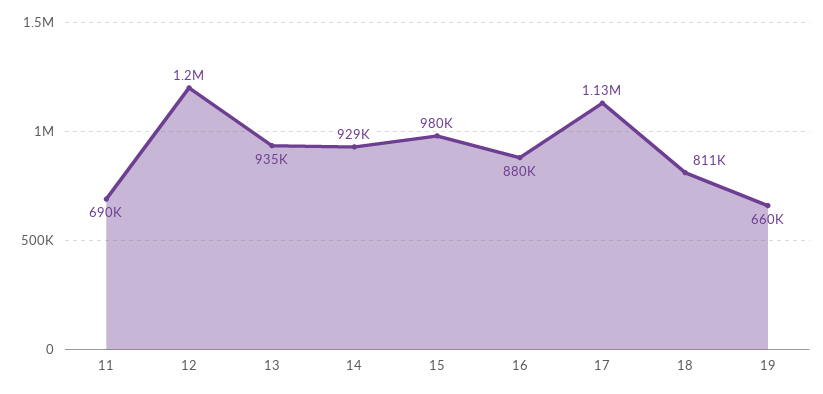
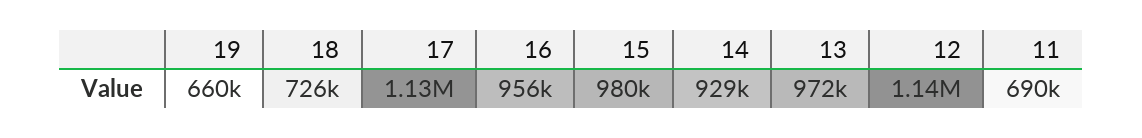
12: 1200000 -> 1140000
13: 935000 -> 972000
16: 880000 -> 956000
18: 811000 -> 726000

